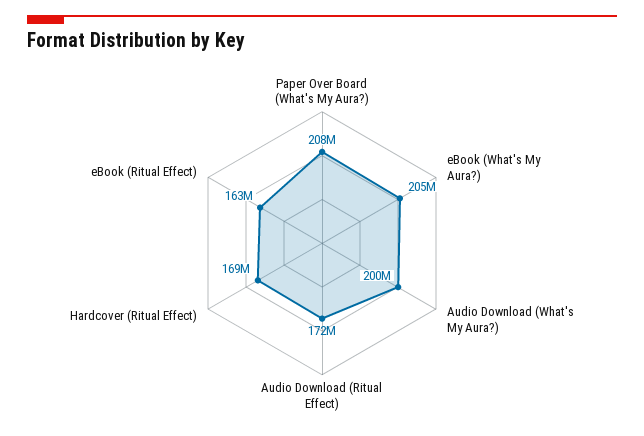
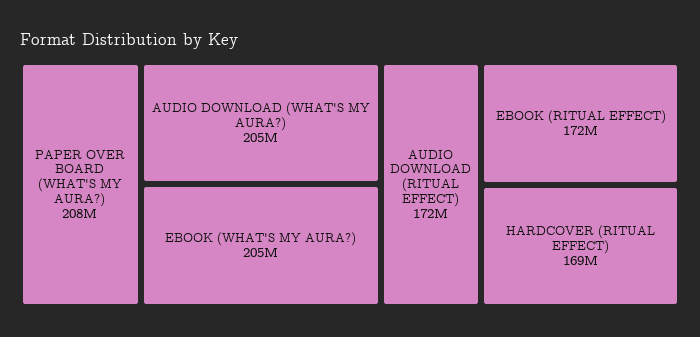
Audio Download (What's My Aura?): 200000000 -> 205000000
eBook (Ritual Effect): 163000000 -> 172000000

